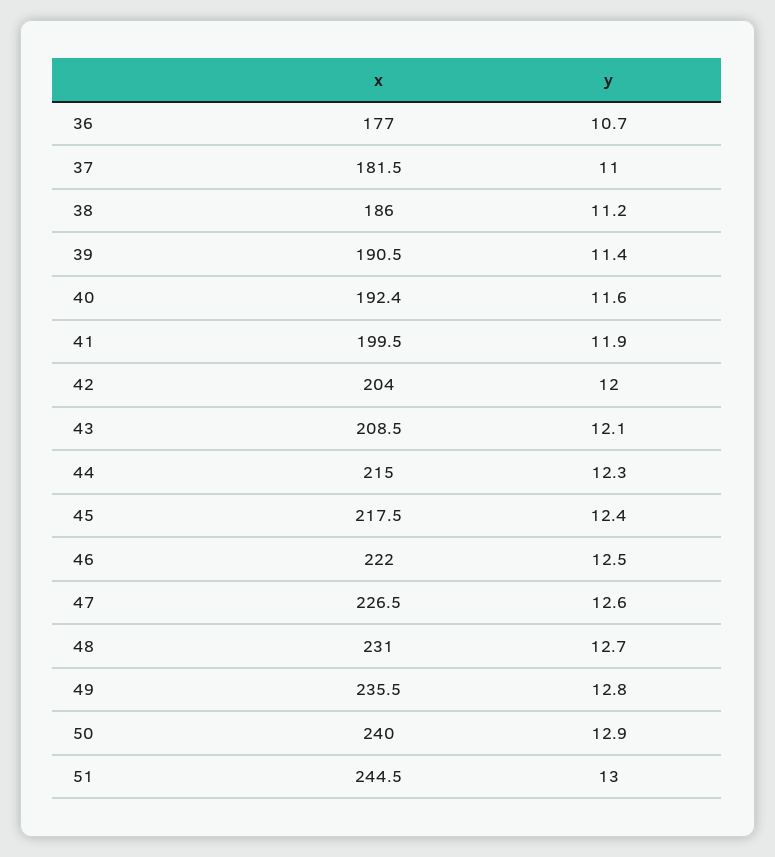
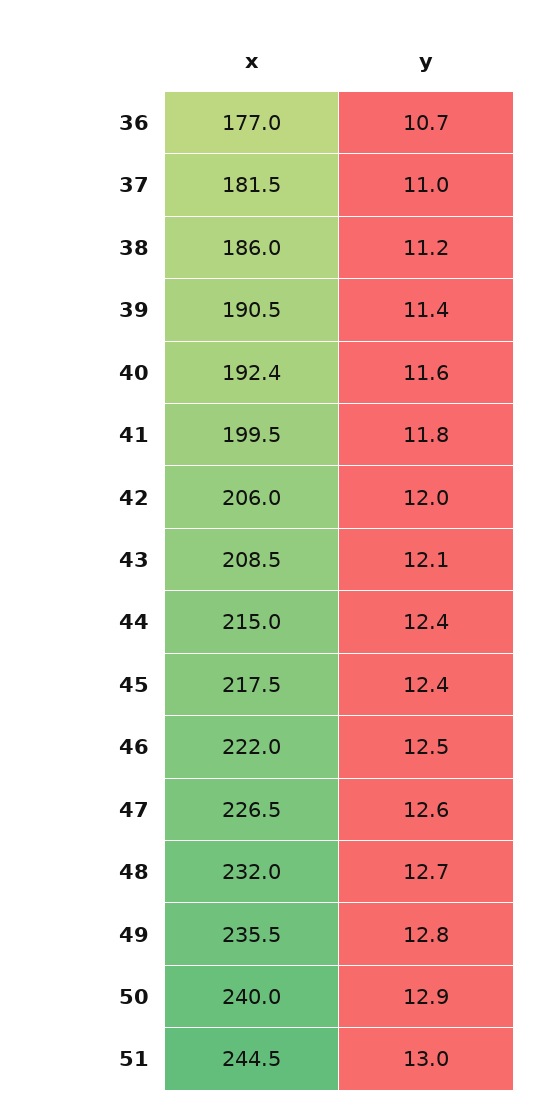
y, 41: 11.9 -> 11.8
x, 42: 204 -> 206
y, 44: 12.3 -> 12.4
x, 48: 231 -> 232

